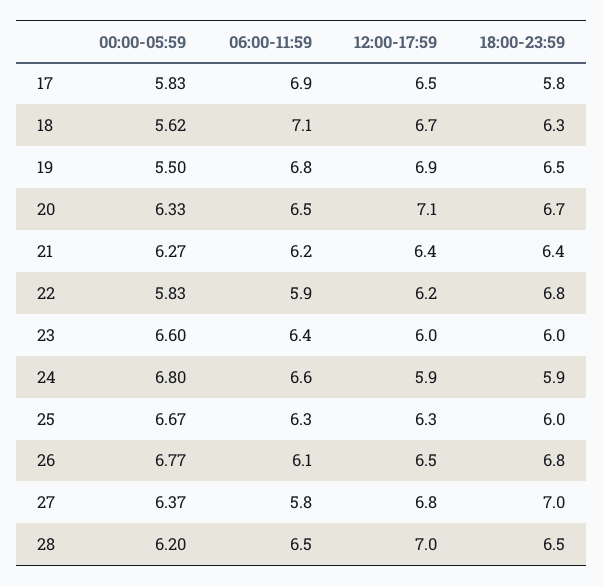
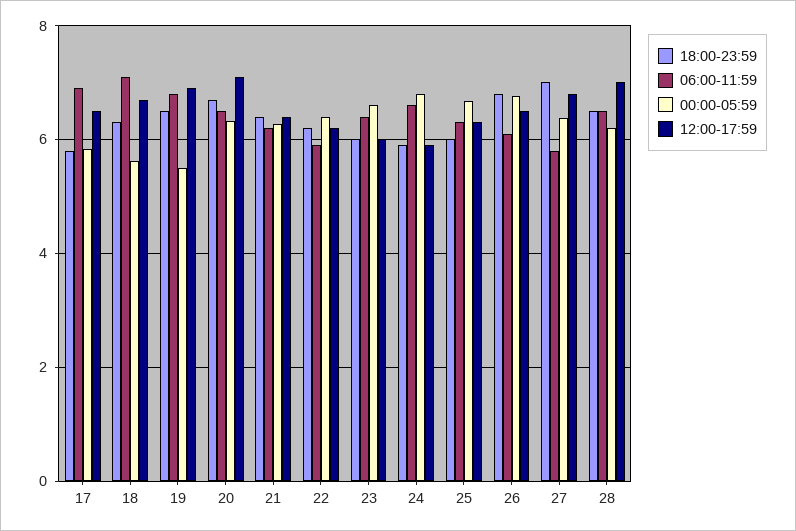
00:00-05:59, 22: 5.83 -> 6.4
18:00-23:59, 22: 6.8 -> 6.2

